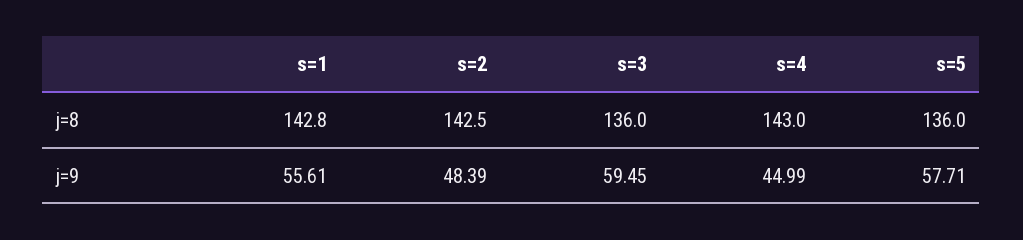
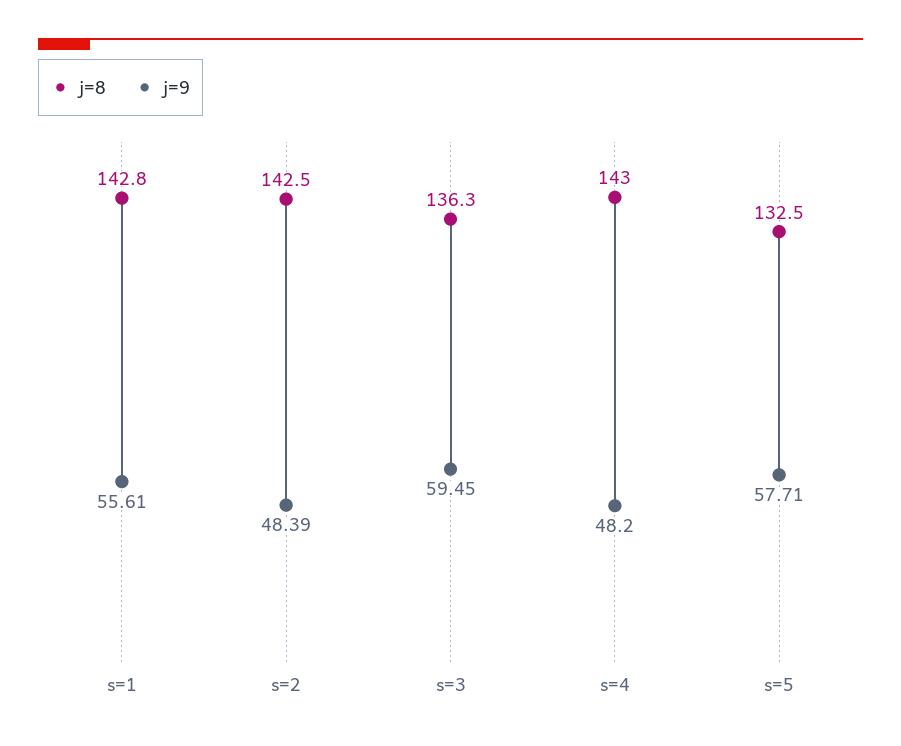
j=8, s=3: 136 -> 136.3
j=8, s=5: 136 -> 132.5
j=9, s=4: 44.99 -> 48.2

